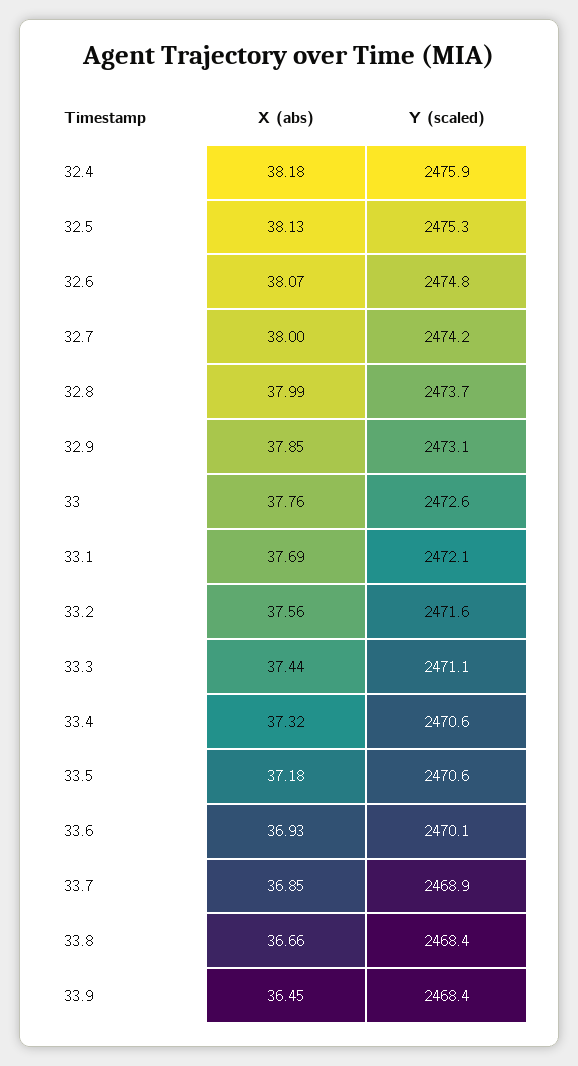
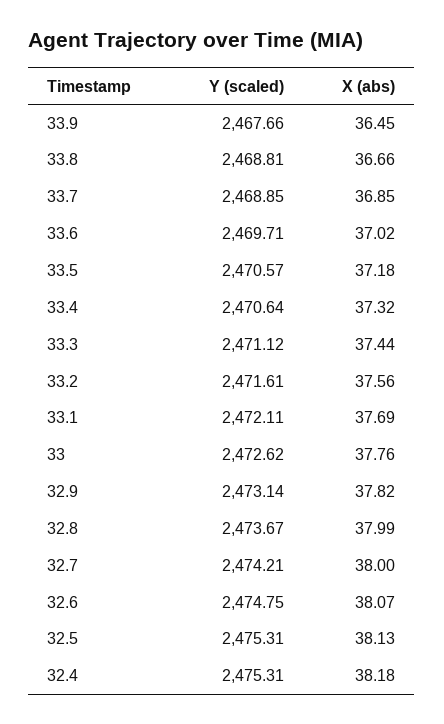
Y (scaled), 32.4: 2475.9 -> 2475.31
X (abs), 32.9: 37.85 -> 37.82
X (abs), 33.6: 36.93 -> 37.02
Y (scaled), 33.6: 2470.1 -> 2469.71
Y (scaled), 33.8: 2468.4 -> 2468.81
Y (scaled), 33.9: 2468.4 -> 2467.66

